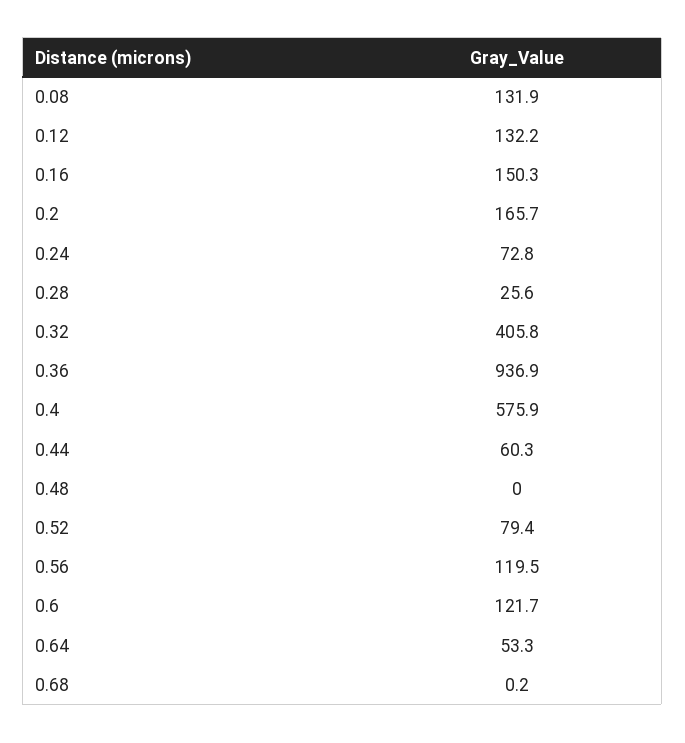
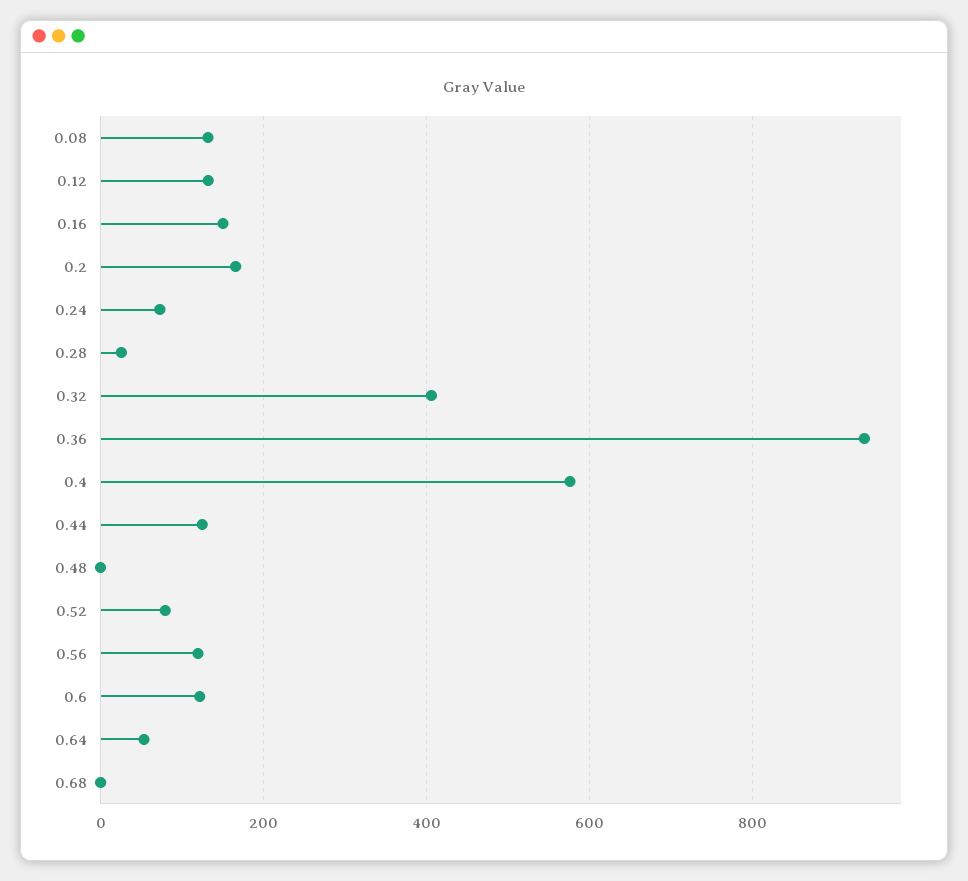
0.44: 60.3 -> 120

